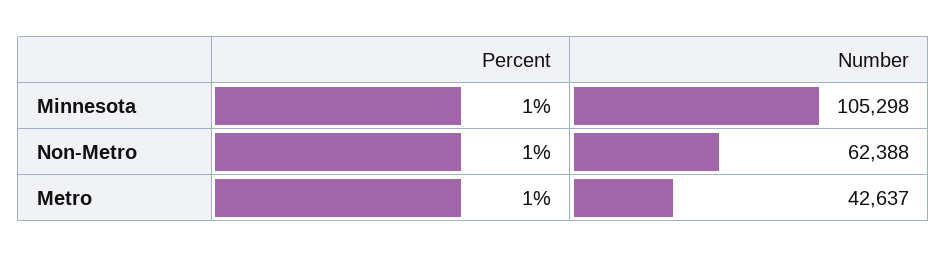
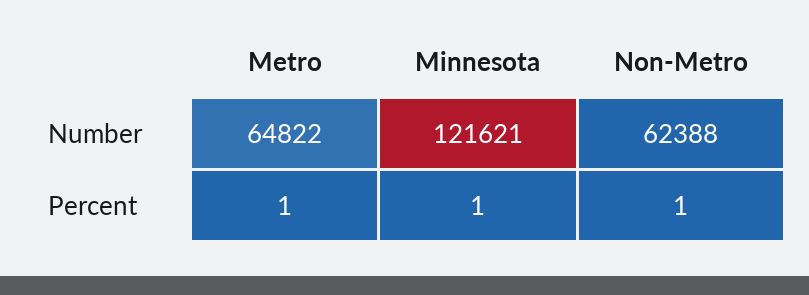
Number, Minnesota: 105298 -> 121621
Number, Metro: 42637 -> 64822

